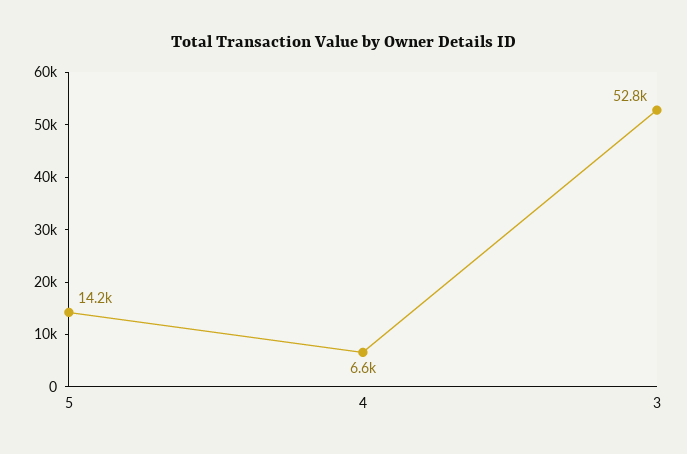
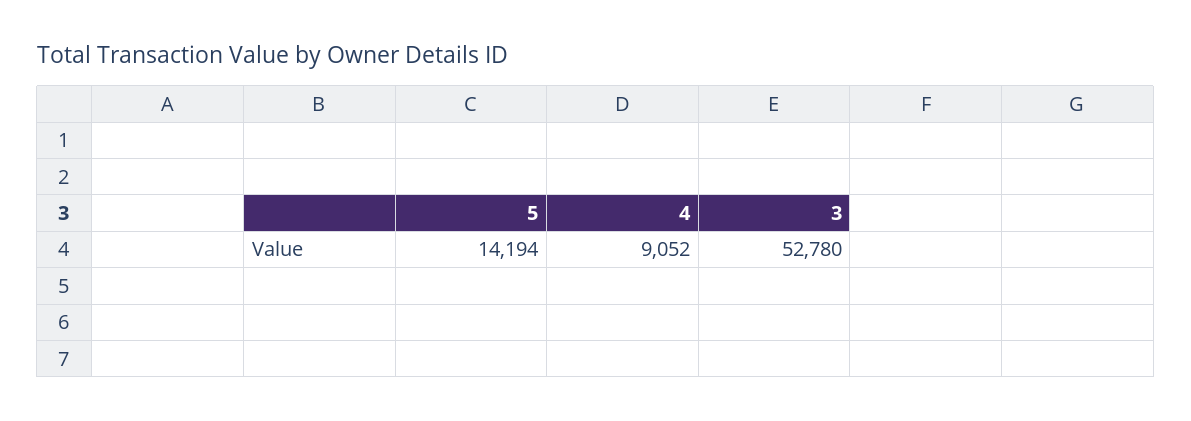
4: 6600 -> 9052

